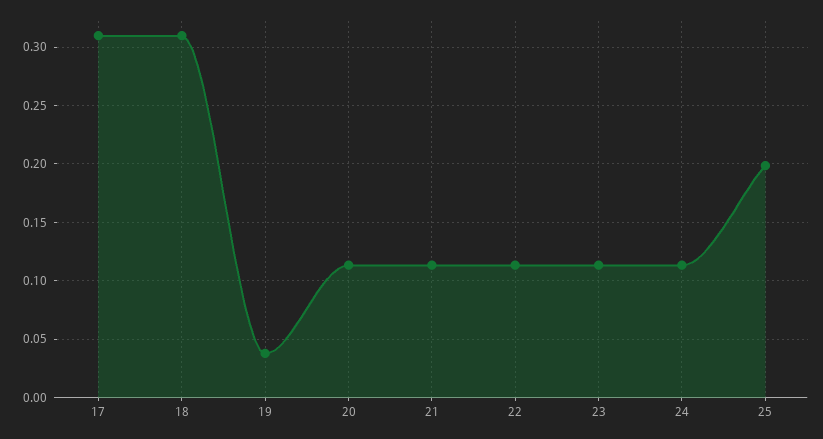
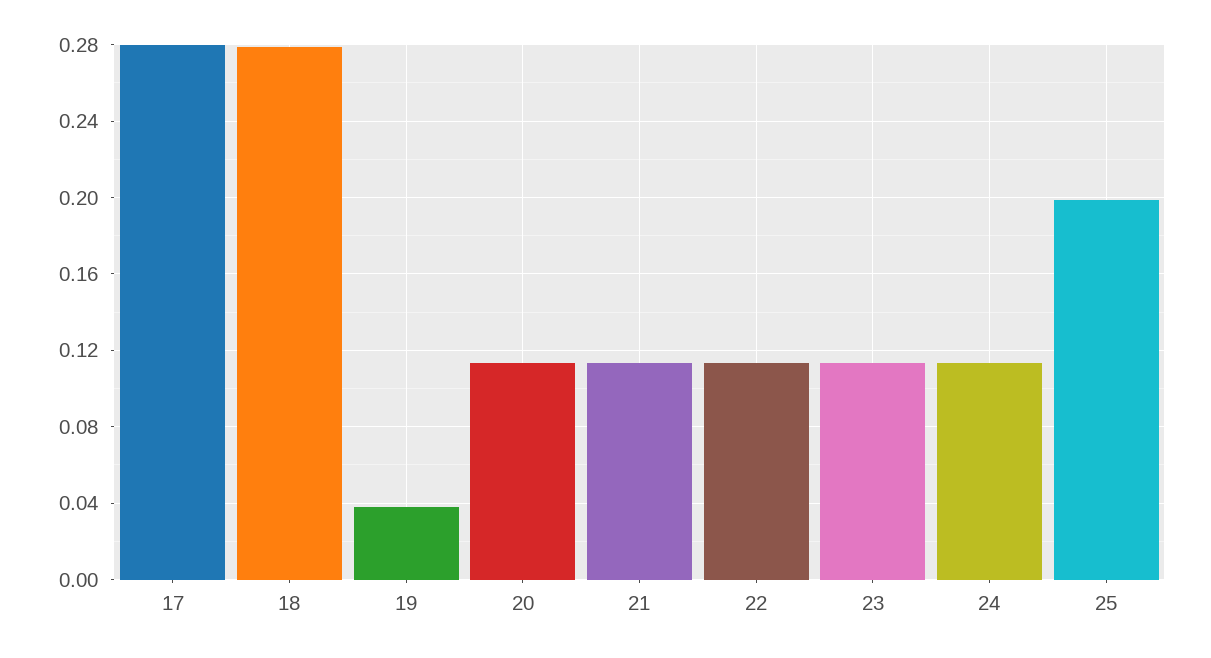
17: 0.31 -> 0.28
18: 0.31 -> 0.28

